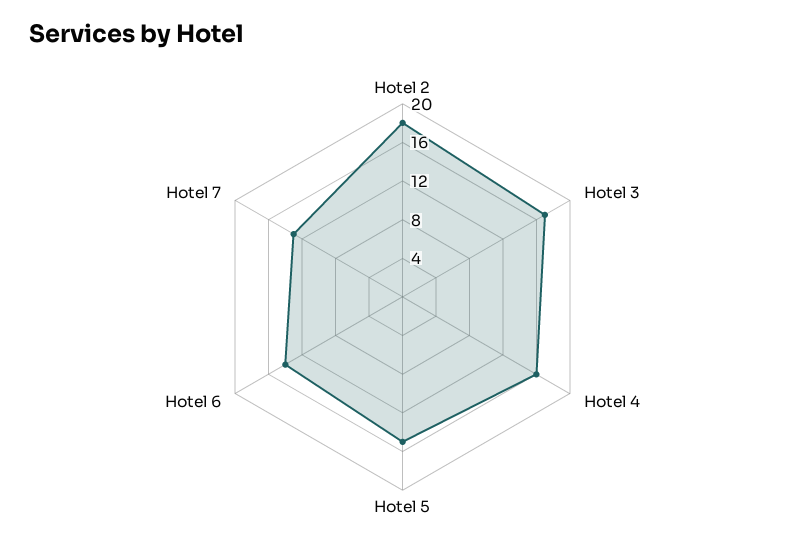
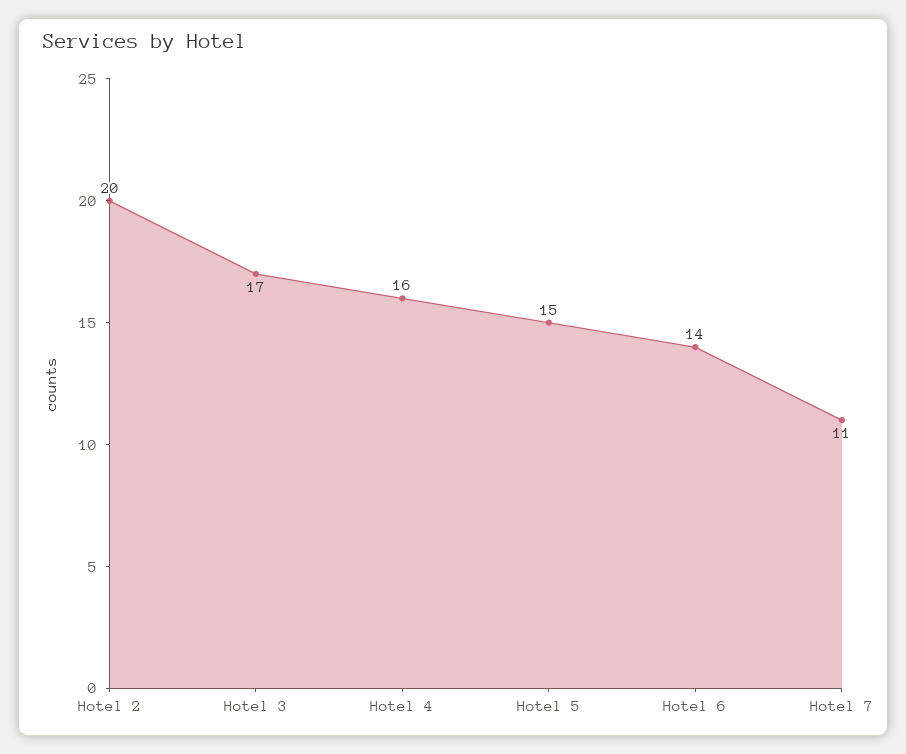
Hotel 2: 18 -> 20
Hotel 7: 13 -> 11

